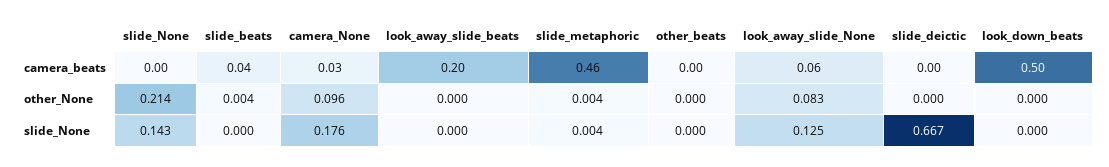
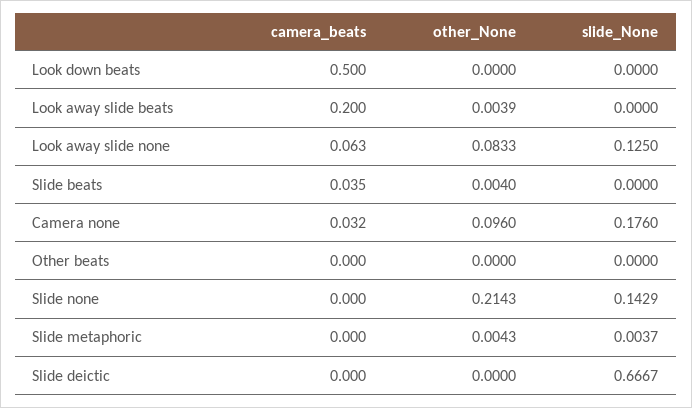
slide_metaphoric, camera_beats: 0.46 -> 0
look_away_slide_beats, other_None: 0 -> 0.0039

